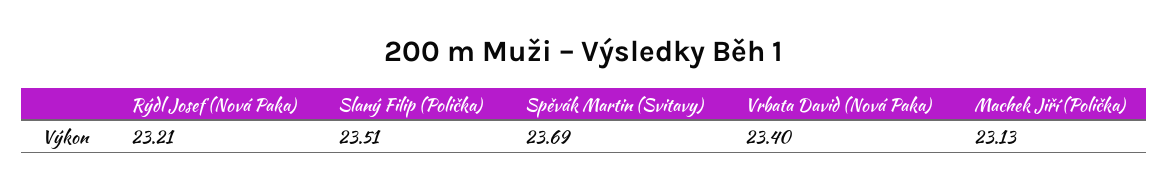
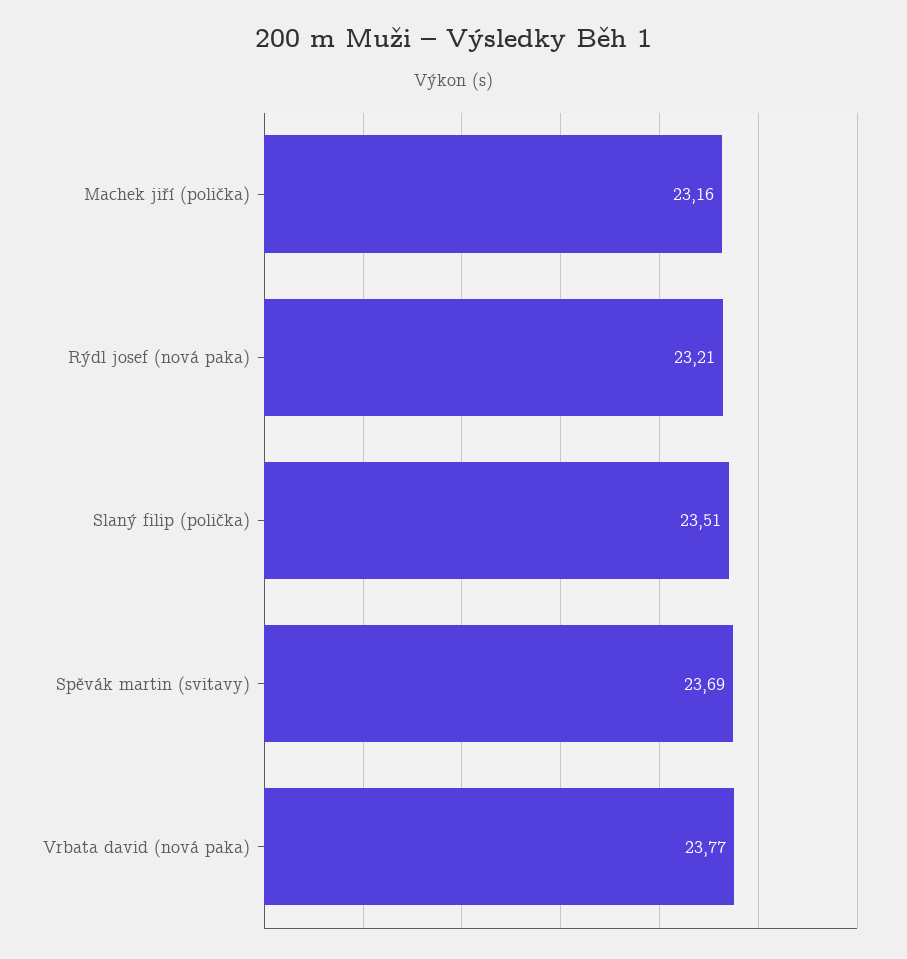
Vrbata David (Nová Paka): 23.4 -> 23.77
Machek Jiří (Polička): 23.13 -> 23.16

